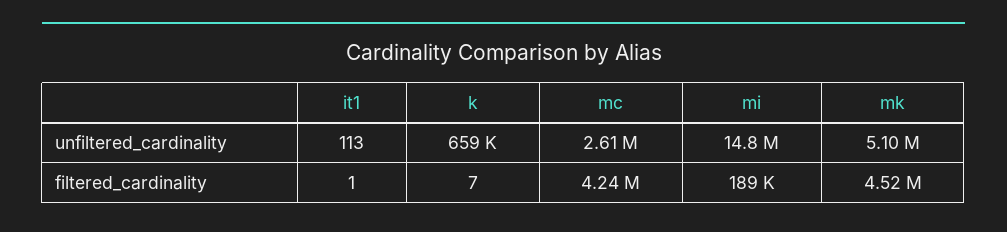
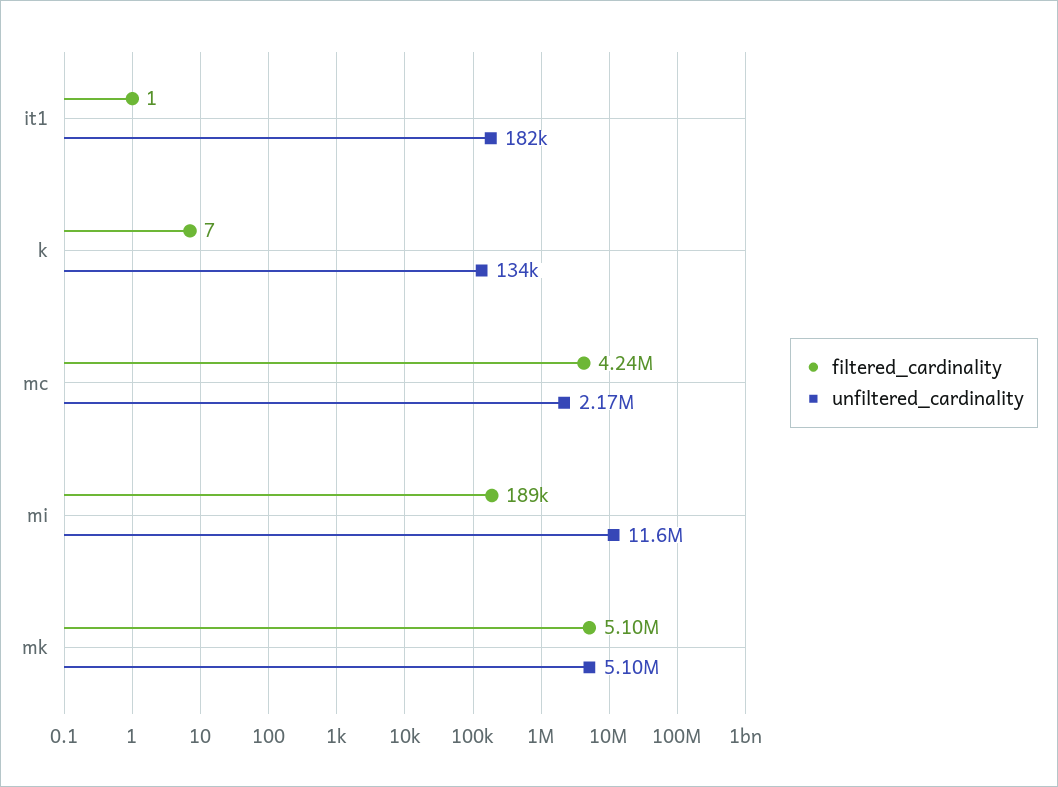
unfiltered_cardinality, it1: 113 -> 182000
unfiltered_cardinality, k: 659000 -> 134000
unfiltered_cardinality, mc: 2610000 -> 2170000
unfiltered_cardinality, mi: 14800000 -> 11600000
filtered_cardinality, mk: 4520000 -> 5100000

